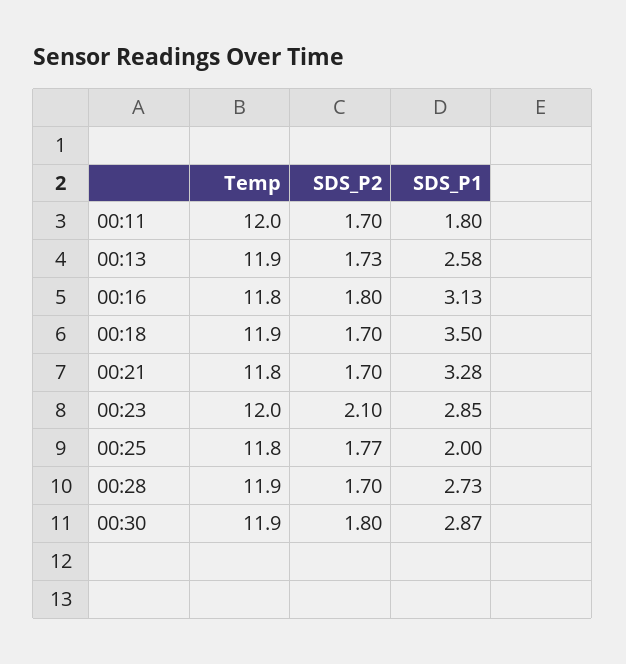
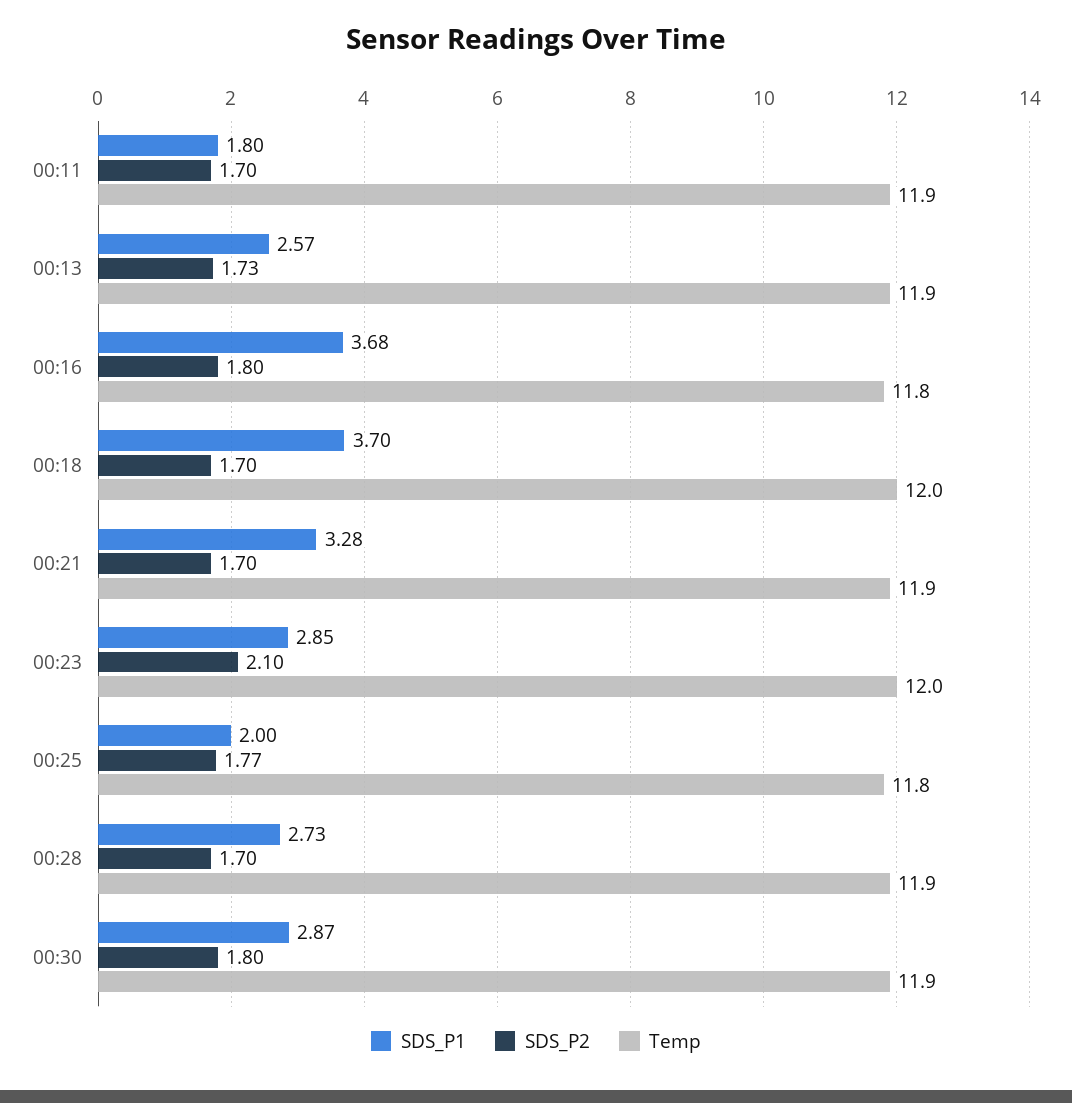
Temp, 00:11: 12 -> 11.9
SDS_P1, 00:13: 2.58 -> 2.57
SDS_P1, 00:16: 3.13 -> 3.68
Temp, 00:18: 11.9 -> 12
SDS_P1, 00:18: 3.5 -> 3.7
Temp, 00:21: 11.8 -> 11.9

